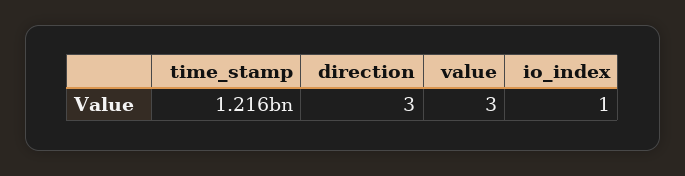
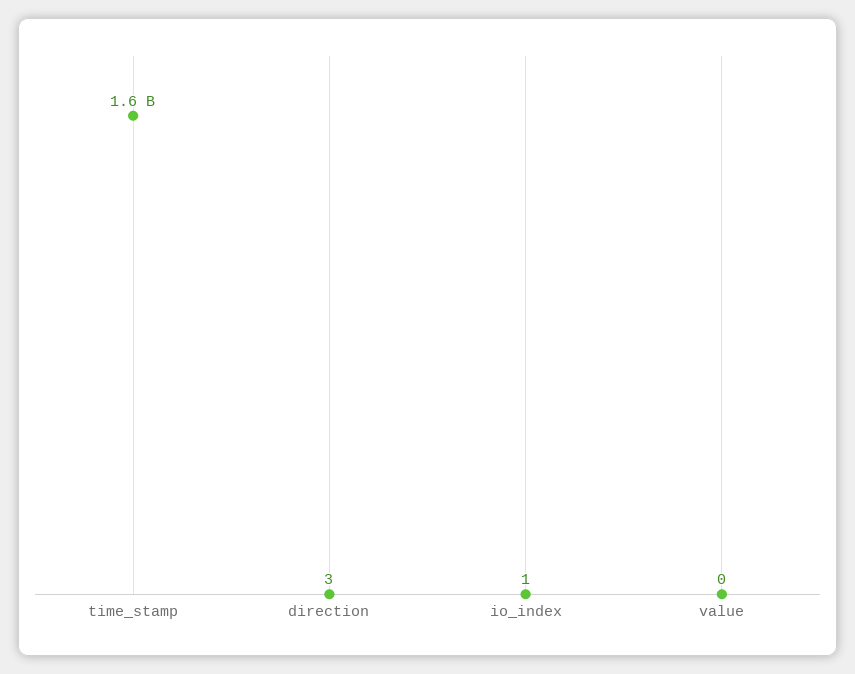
time_stamp: 1216000000 -> 1600000000
value: 3 -> 0

